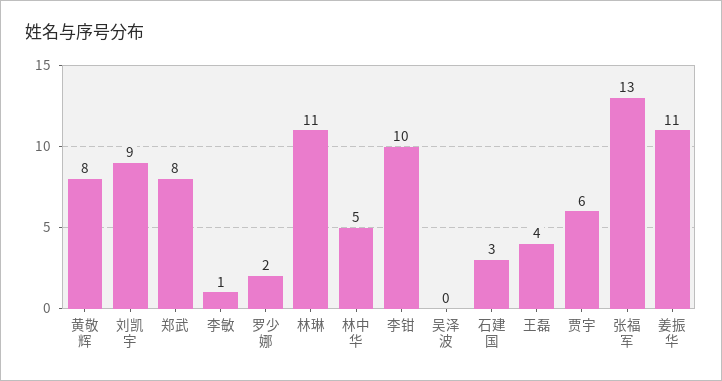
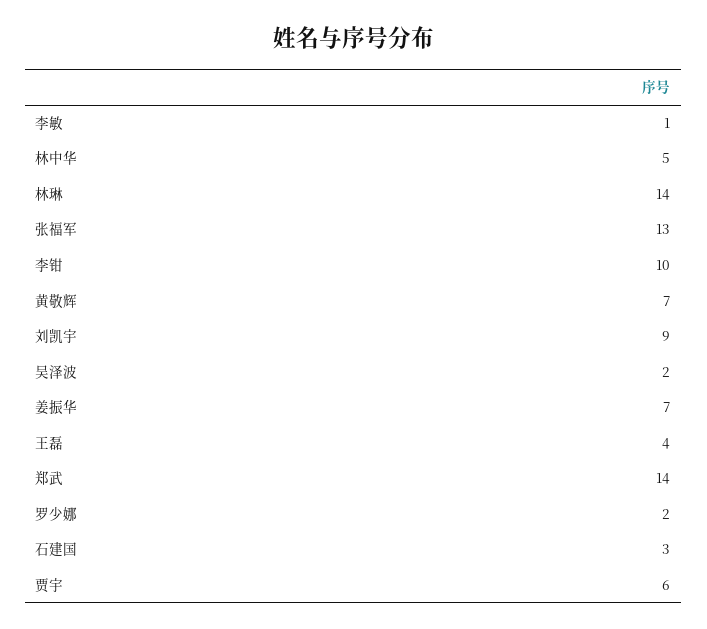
黄敬辉: 8 -> 7
郑武: 8 -> 14
林琳: 11 -> 14
吴泽波: 0 -> 2
姜振华: 11 -> 7

